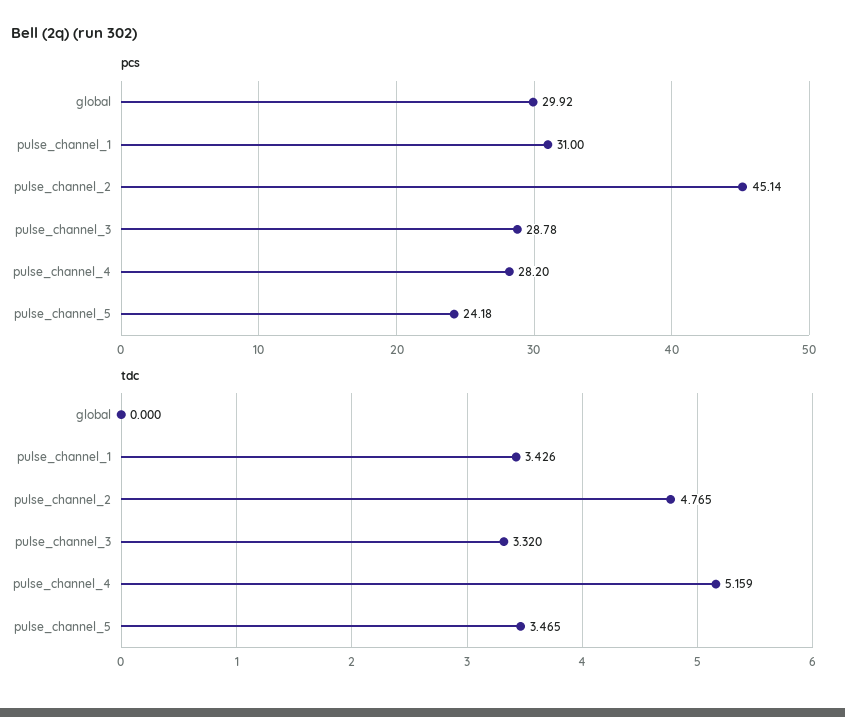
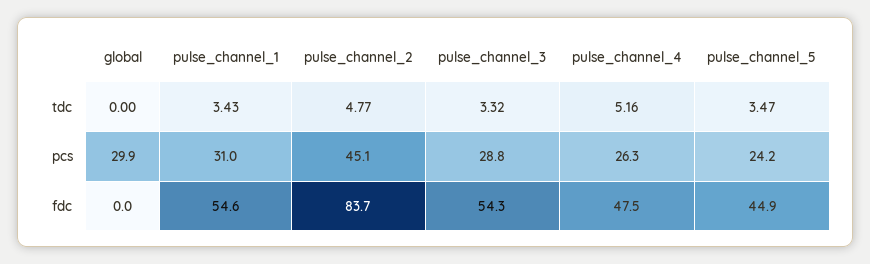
pcs, pulse_channel_4: 28.2 -> 26.3
fdc, global: none -> 0
fdc, pulse_channel_1: none -> 54.6
fdc, pulse_channel_2: none -> 83.7
fdc, pulse_channel_3: none -> 54.3
fdc, pulse_channel_4: none -> 47.5
fdc, pulse_channel_5: none -> 44.9

